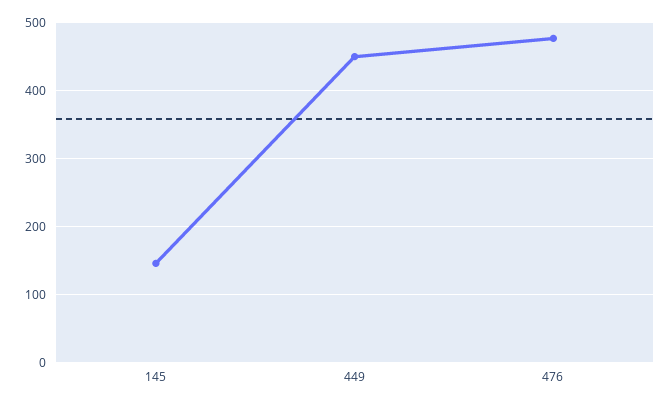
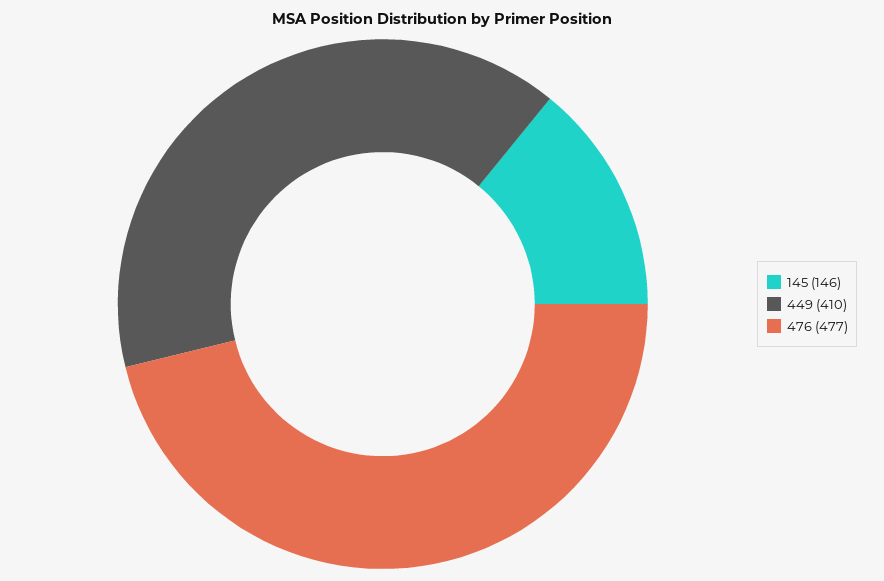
449: 450 -> 410

